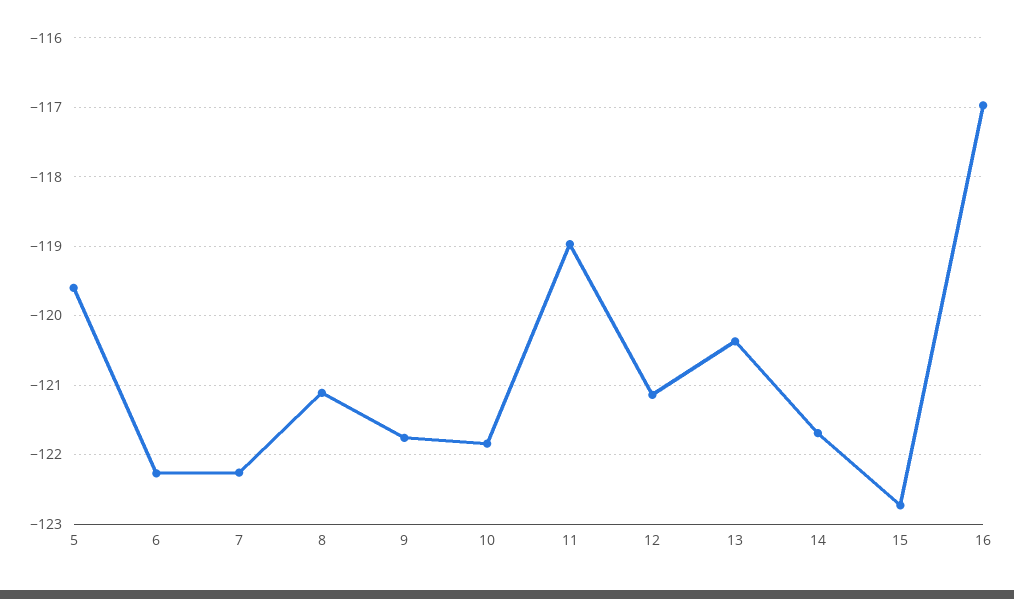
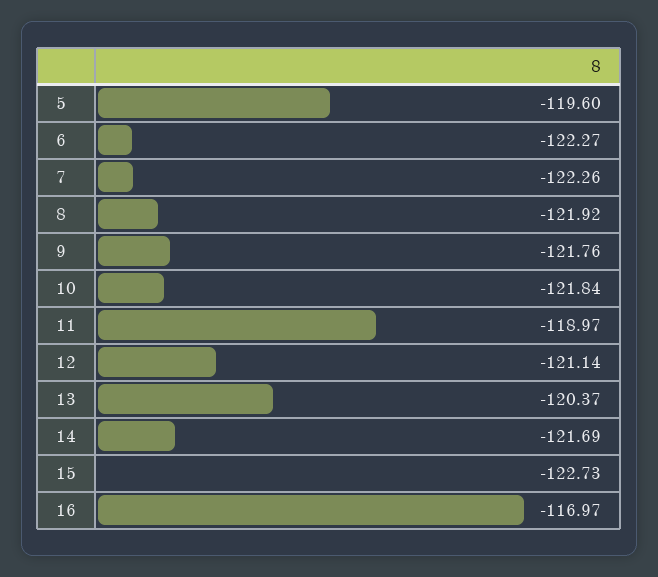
8: -121.1 -> -121.92

